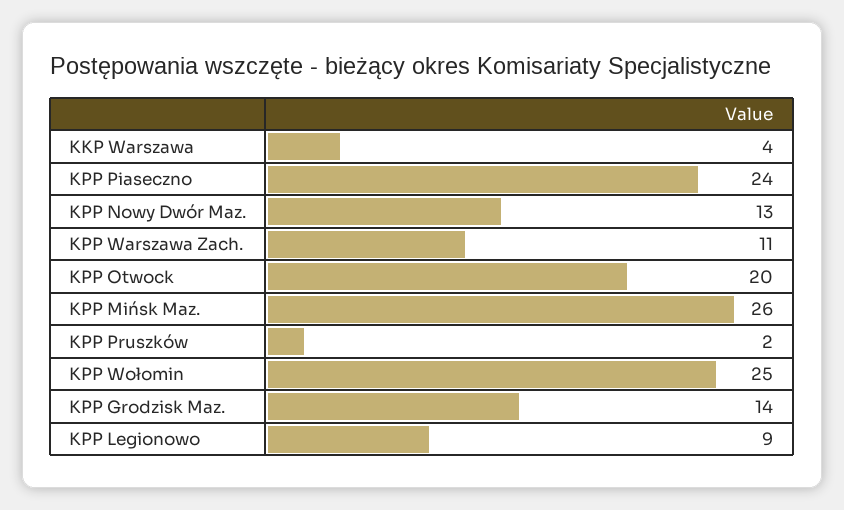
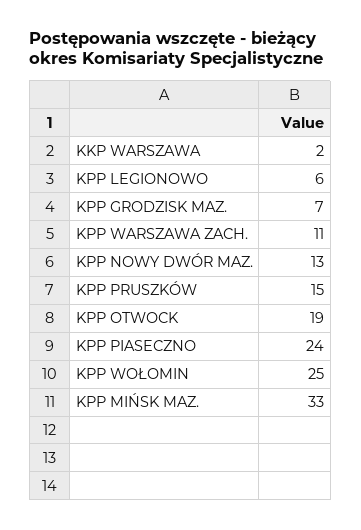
KKP Warszawa: 4 -> 2
KPP Otwock: 20 -> 19
KPP Mińsk Maz.: 26 -> 33
KPP Pruszków: 2 -> 15
KPP Grodzisk Maz.: 14 -> 7
KPP Legionowo: 9 -> 6

